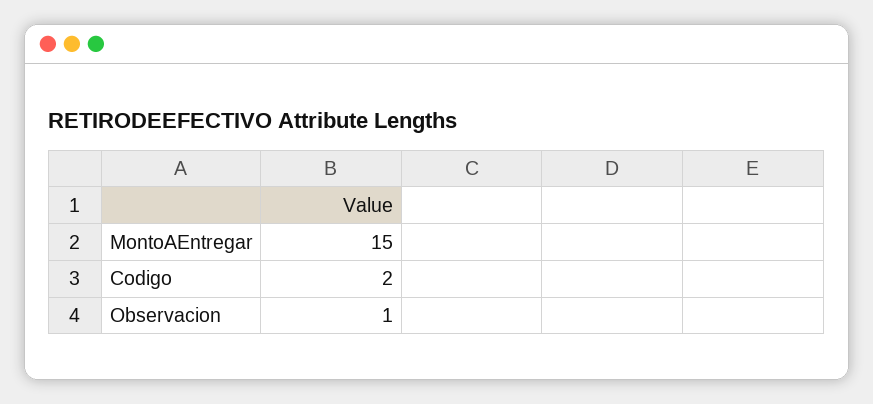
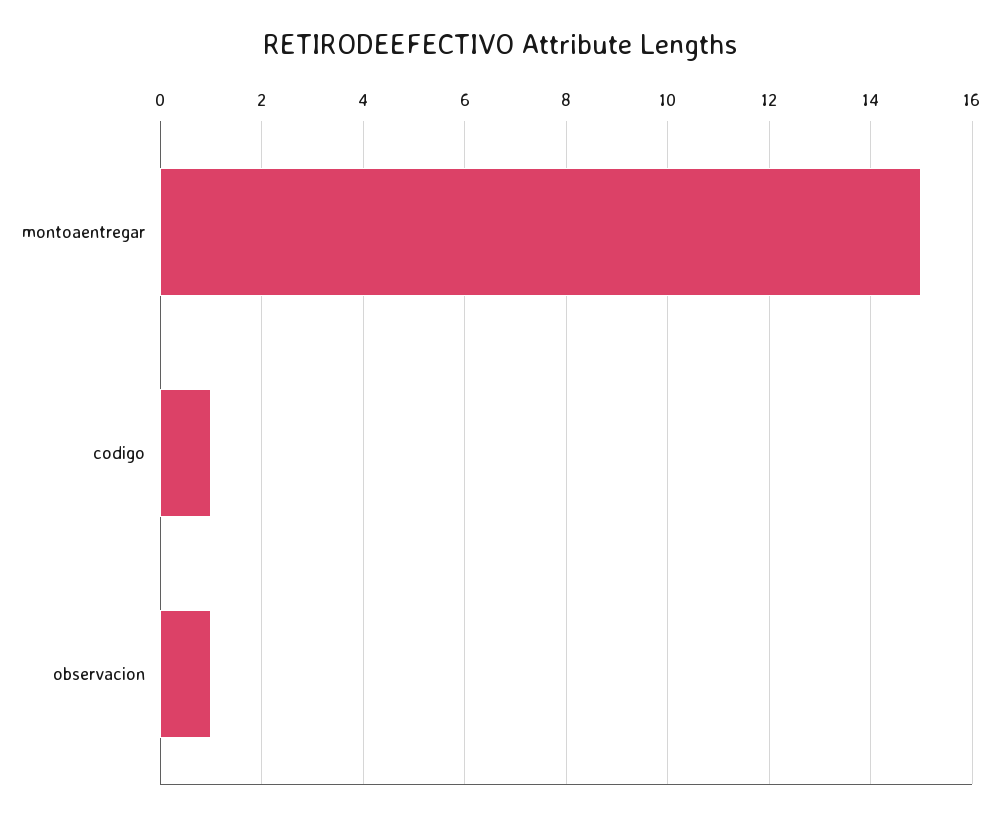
Codigo: 2 -> 1

